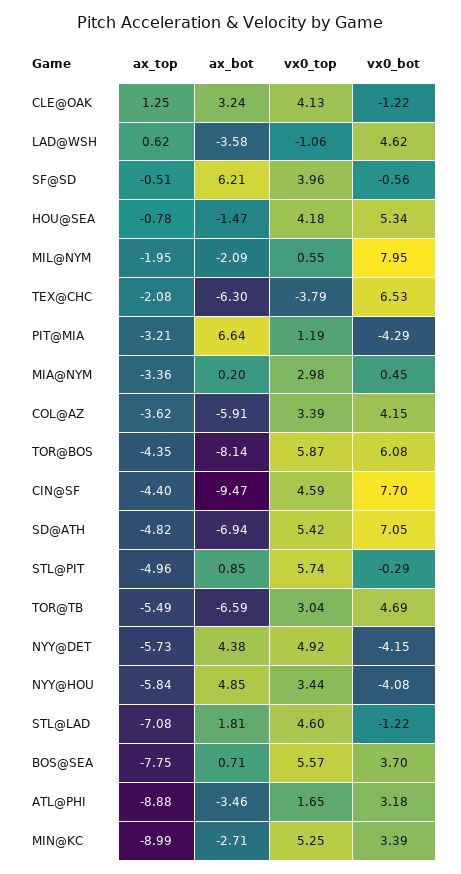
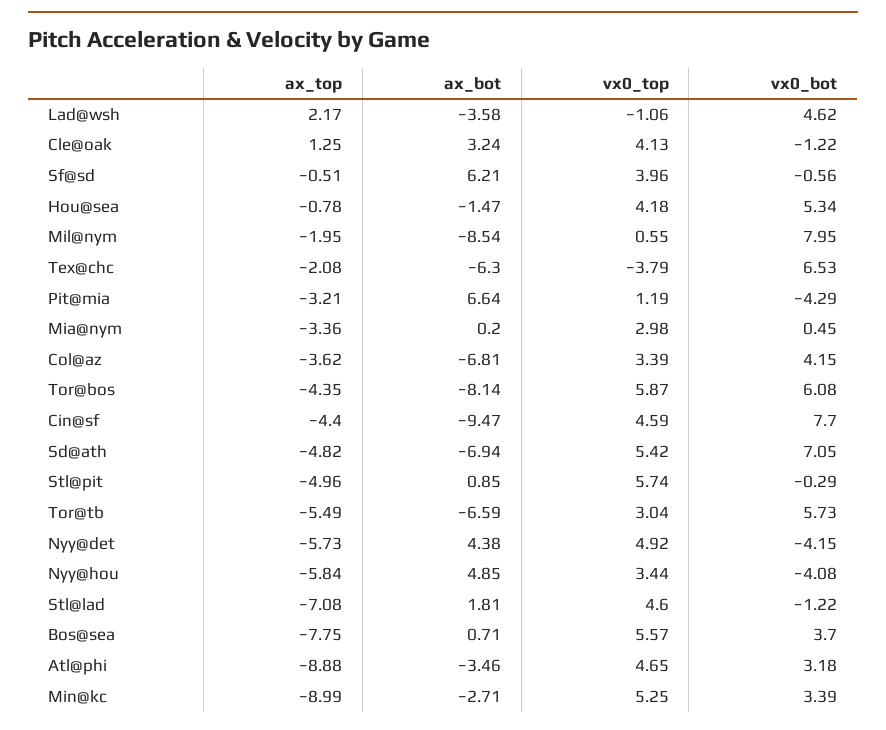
ax_top, LAD@WSH: 0.62 -> 2.17
ax_bot, MIL@NYM: -2.09 -> -8.54
ax_bot, COL@AZ: -5.91 -> -6.81
vx0_bot, TOR@TB: 4.69 -> 5.73
vx0_top, ATL@PHI: 1.65 -> 4.65

